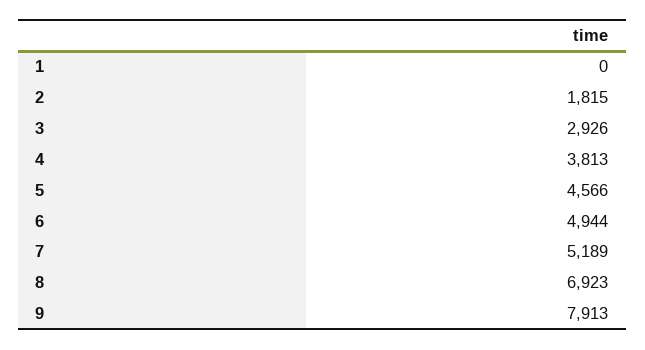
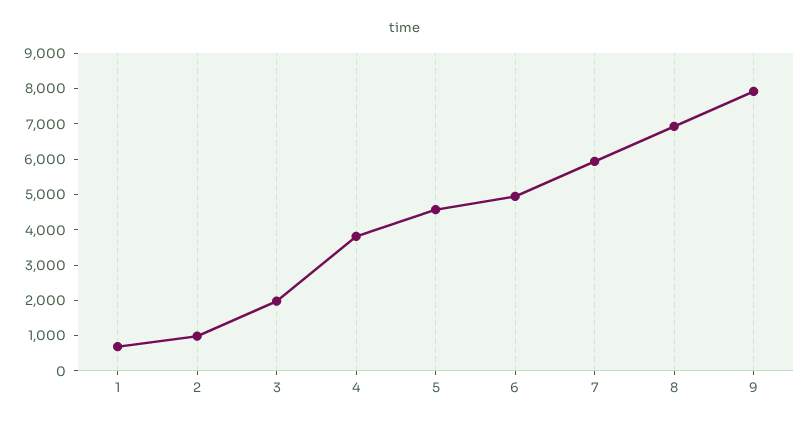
1: 0 -> 750
2: 1815 -> 1000
3: 2926 -> 2000
7: 5189 -> 6000

